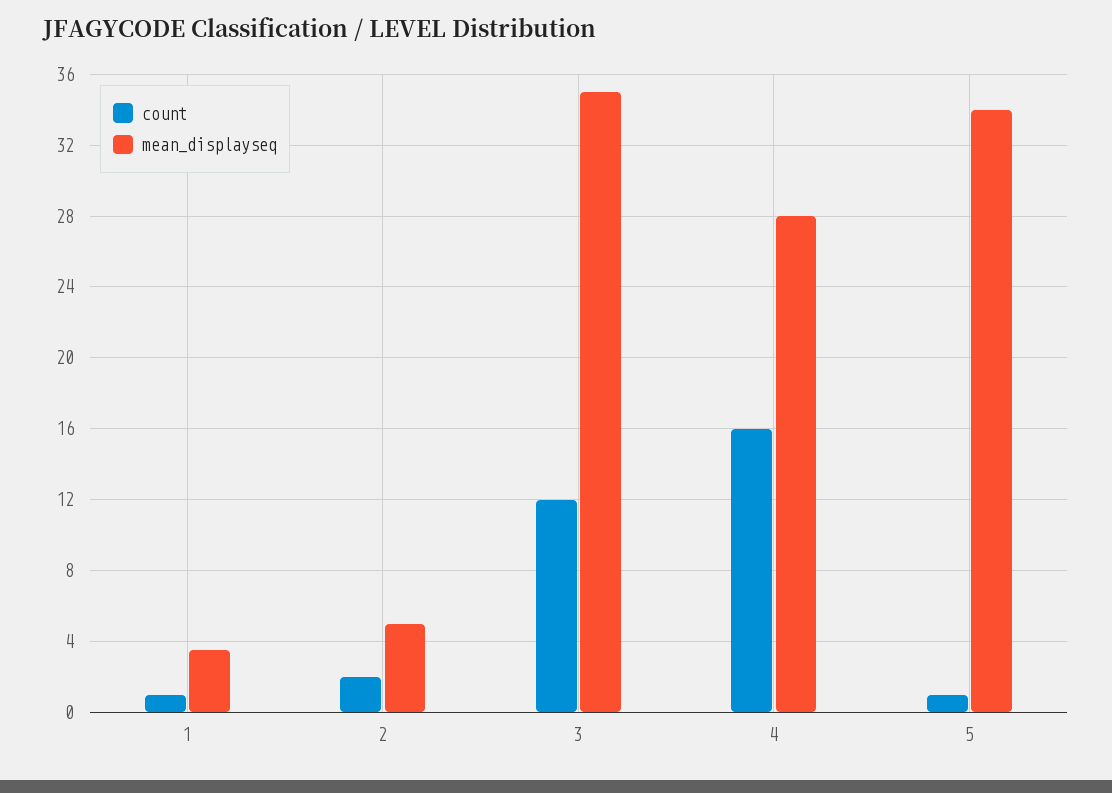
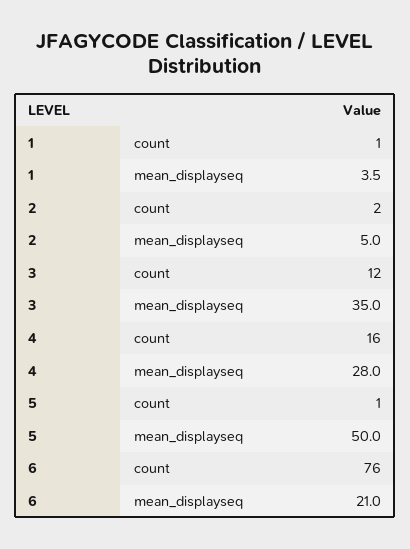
mean_displayseq, 5: 34 -> 50
count, 6: none -> 76
mean_displayseq, 6: none -> 21

